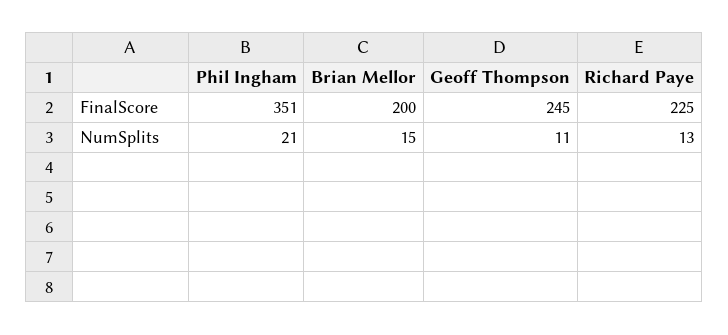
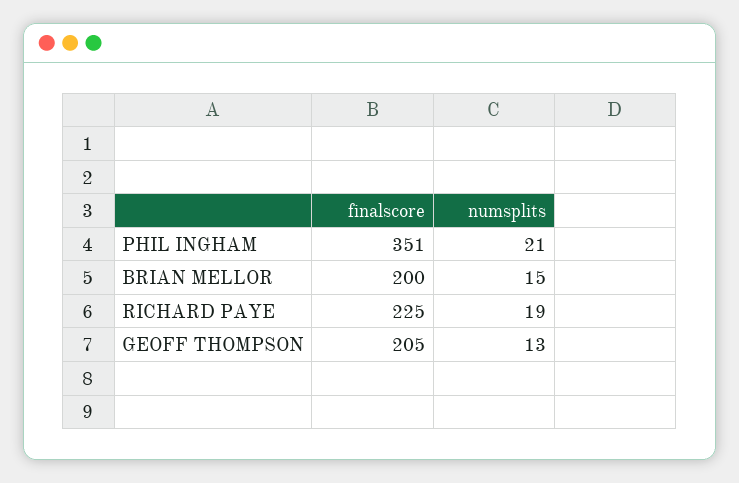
Geoff Thompson, FinalScore: 245 -> 205
Geoff Thompson, NumSplits: 11 -> 13
Richard Paye, NumSplits: 13 -> 19

